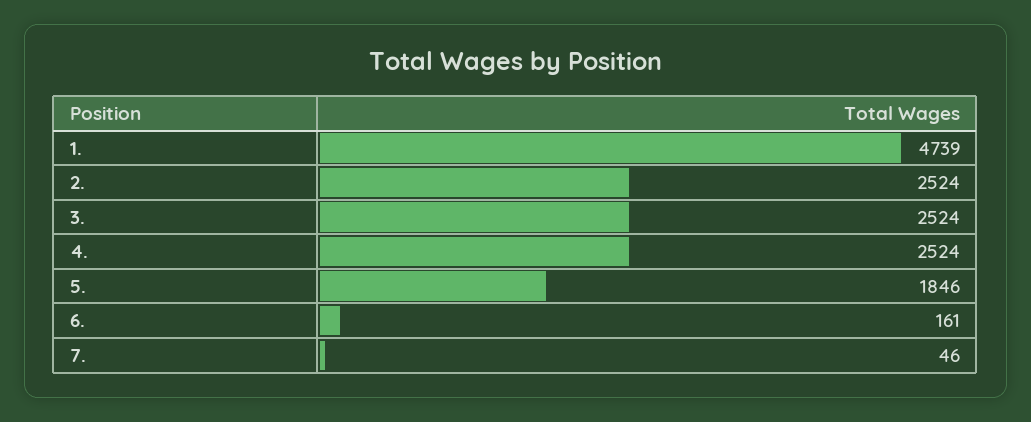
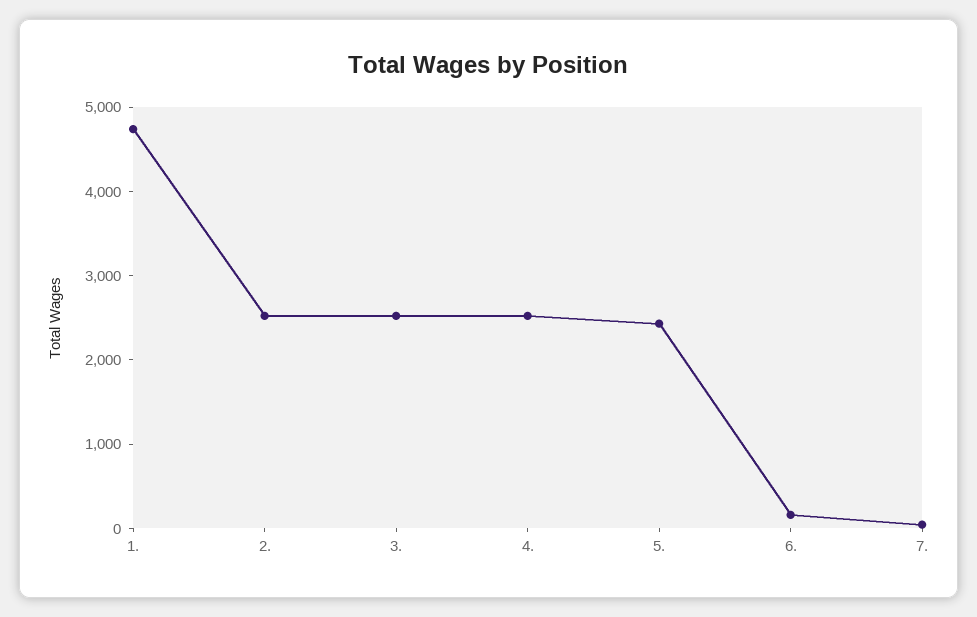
5.: 1846 -> 2400

